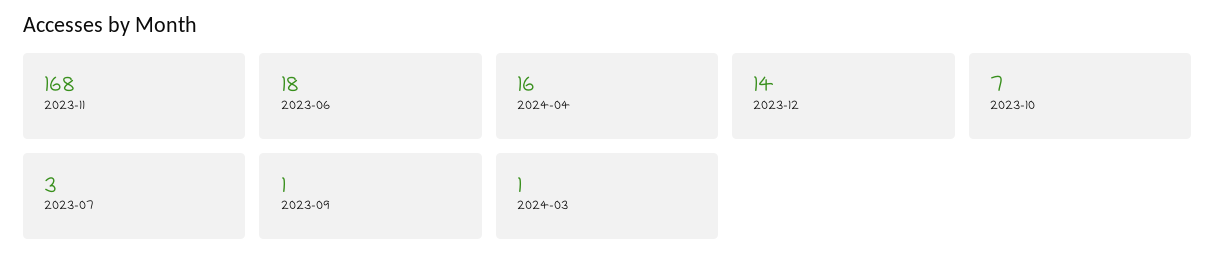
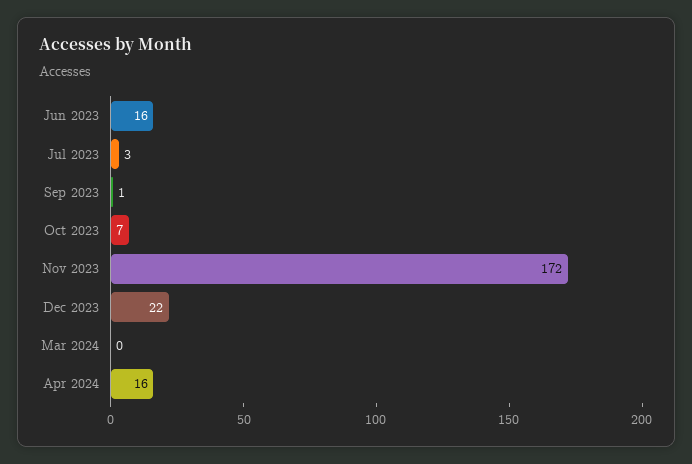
2023-11: 168 -> 172
2023-06: 18 -> 16
2023-12: 14 -> 22
2024-03: 1 -> 0

